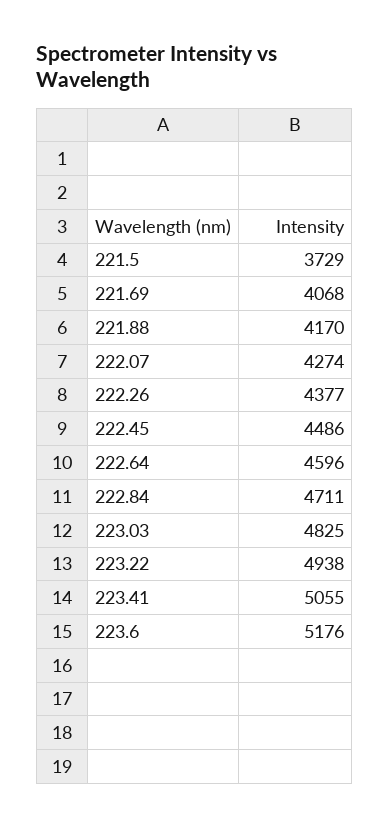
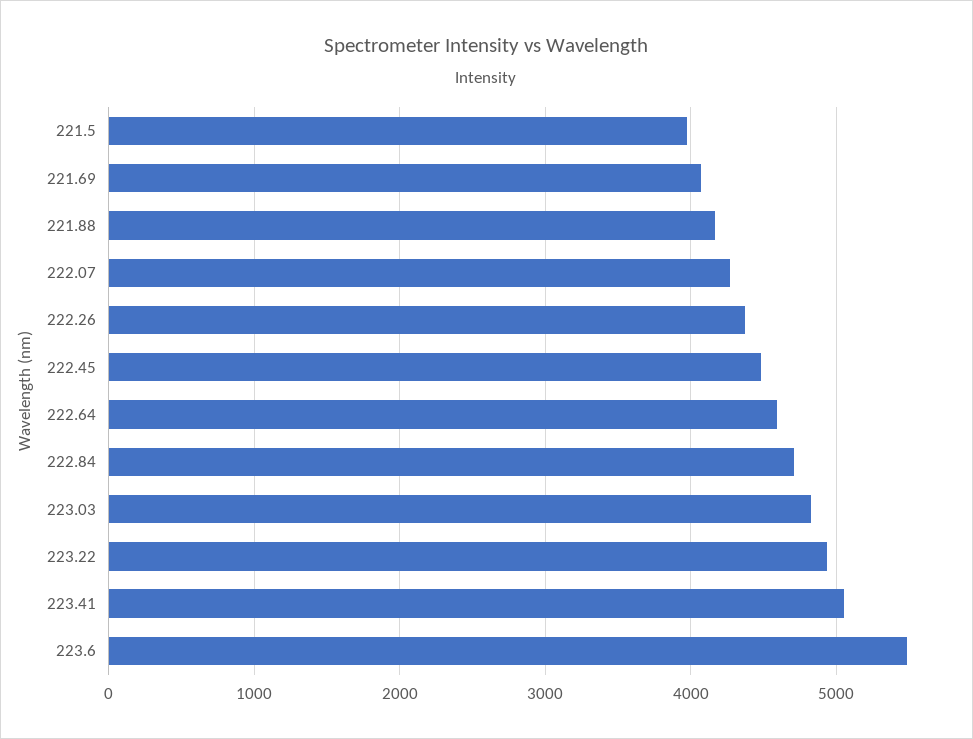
221.5: 3729 -> 4000
223.6: 5176 -> 5500

